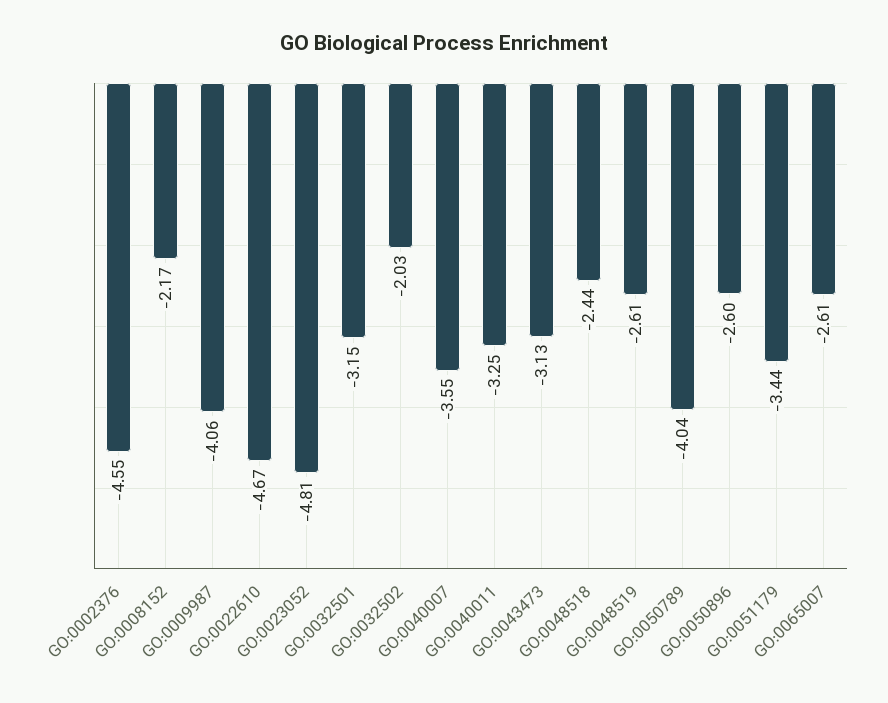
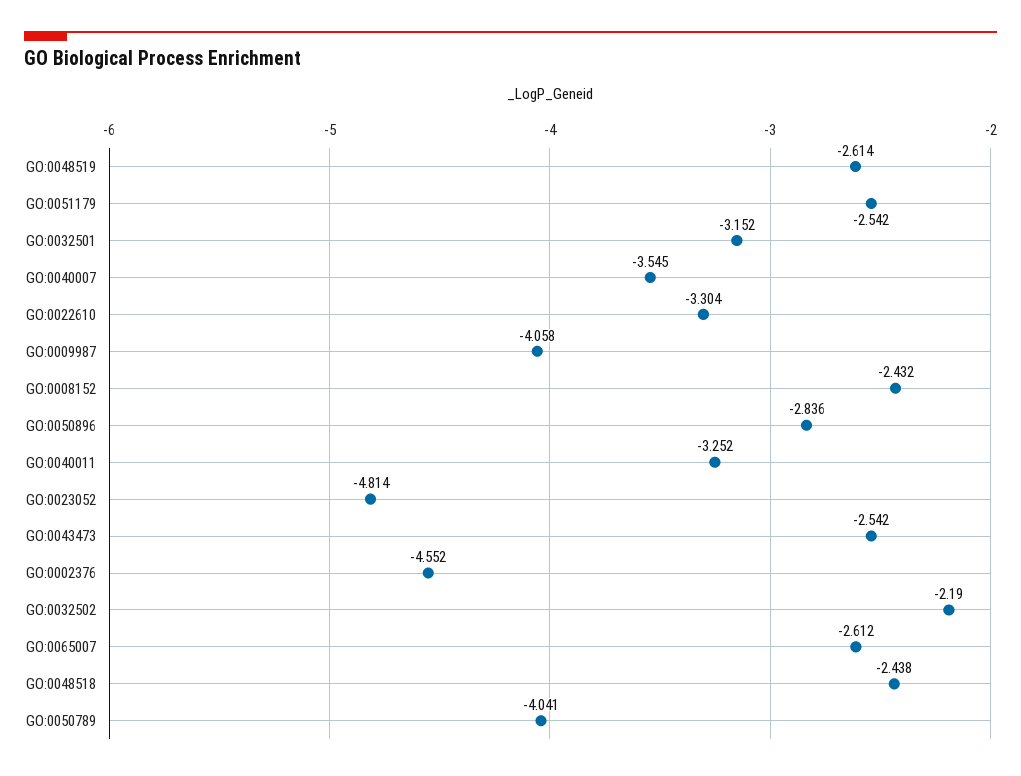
GO:0008152: -2.17 -> -2.432
GO:0022610: -4.67 -> -3.304
GO:0032502: -2.03 -> -2.19
GO:0043473: -3.13 -> -2.542
GO:0050896: -2.6 -> -2.836
GO:0051179: -3.44 -> -2.542

